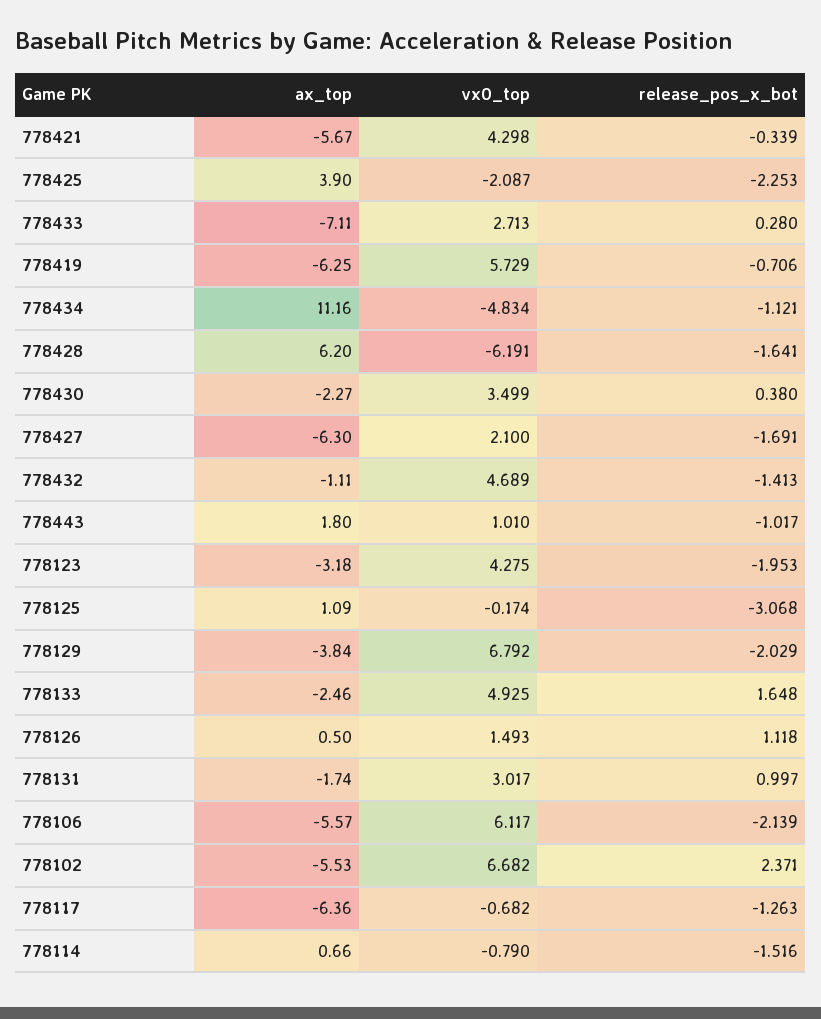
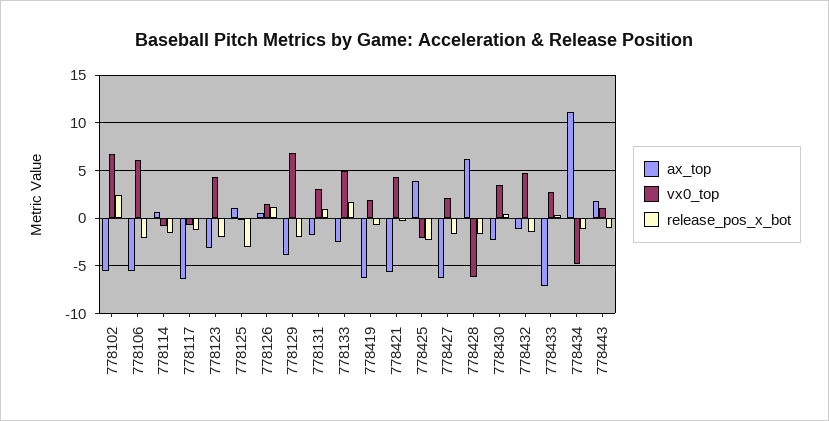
vx0_top, 778419: 5.729 -> 2

